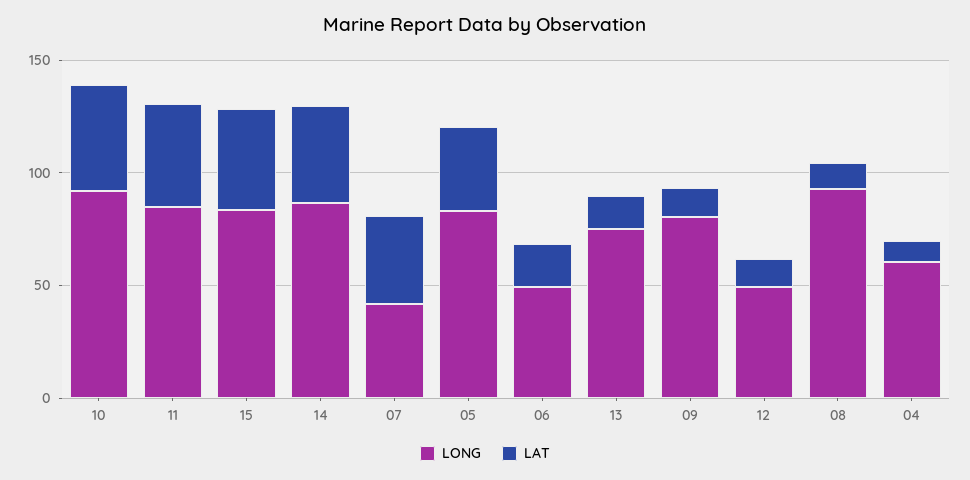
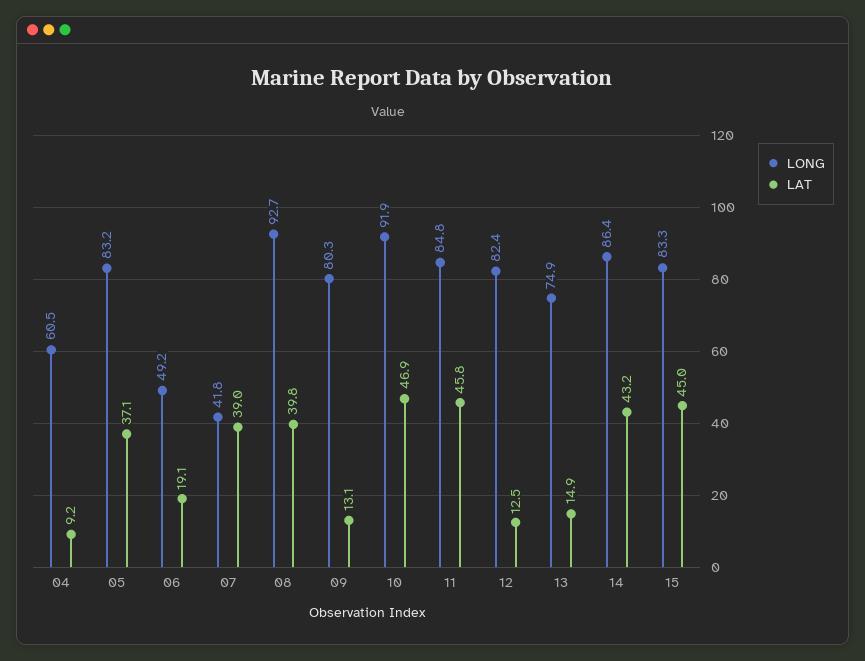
LONG, 12: 50 -> 82.4
LAT, 08: 10 -> 39.8

